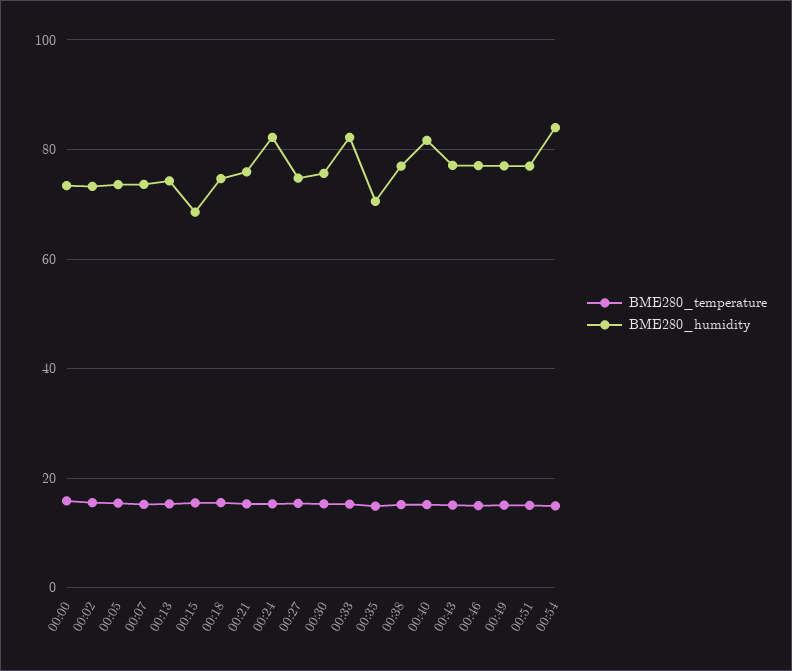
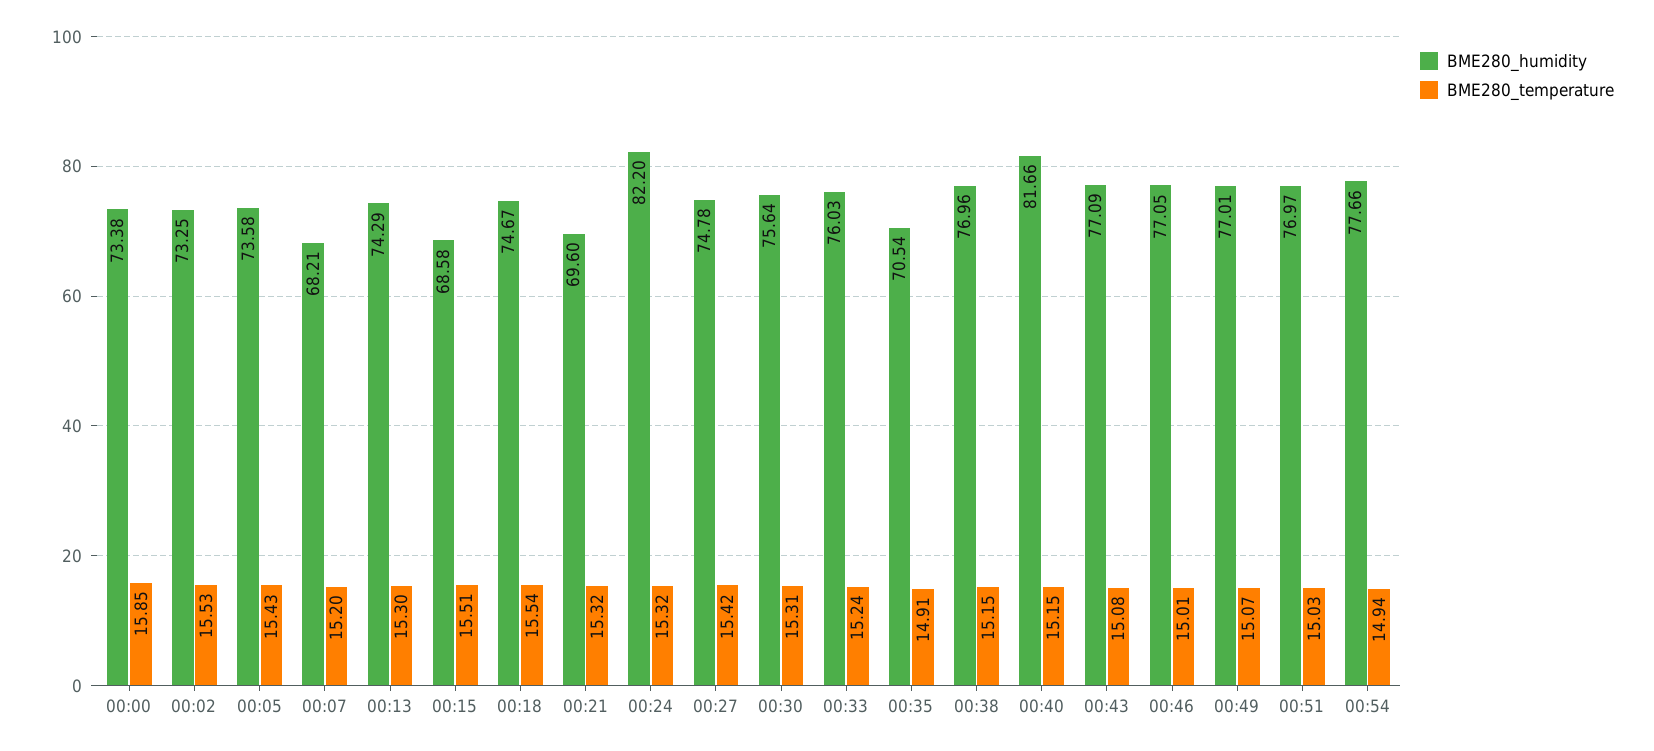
BME280_humidity, 00:07: 74 -> 68.21
BME280_humidity, 00:21: 76 -> 69.6
BME280_humidity, 00:33: 82 -> 76.03
BME280_humidity, 00:54: 84 -> 77.66

